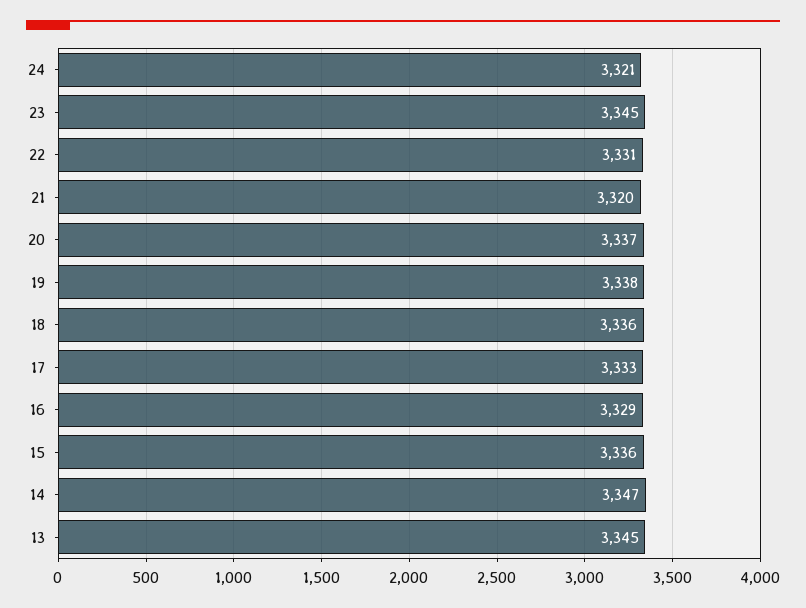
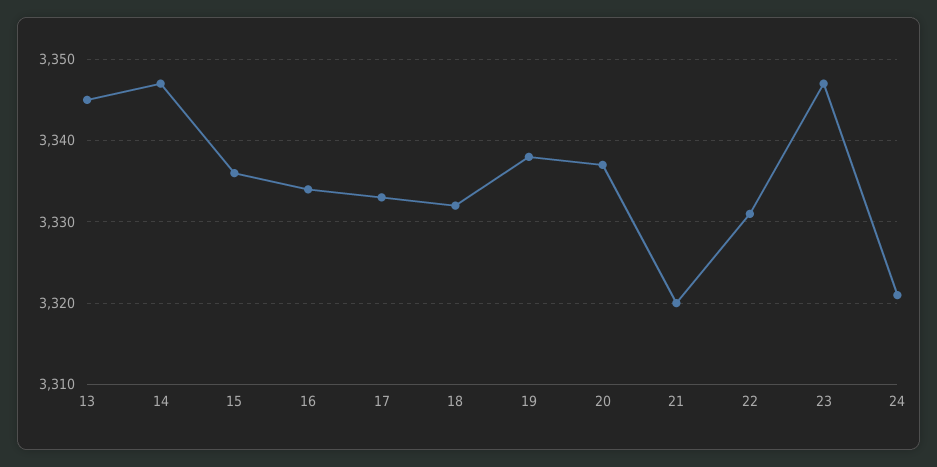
23: 3345 -> 3347
18: 3336 -> 3332
16: 3329 -> 3334

